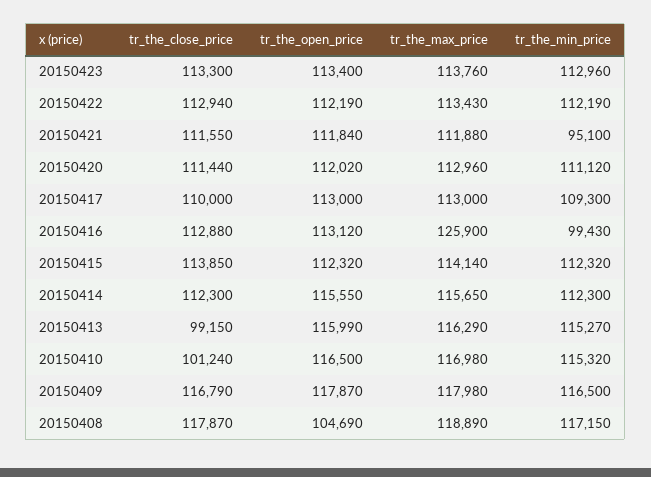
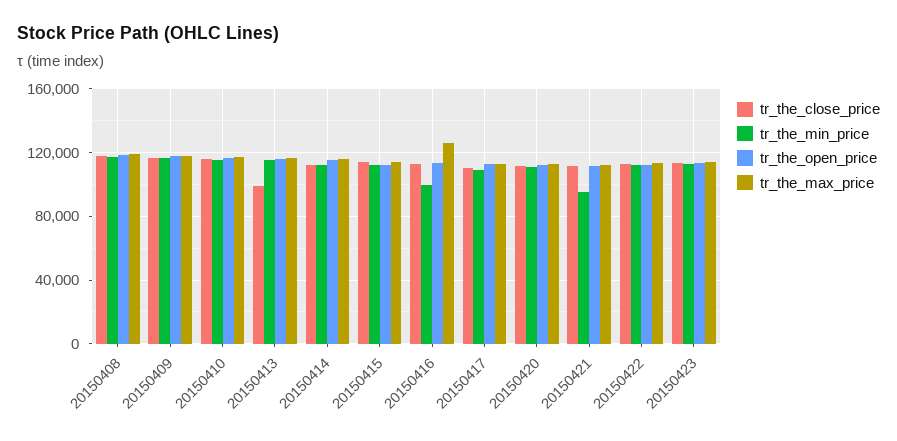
tr_the_close_price, 20150410: 101240 -> 115000
tr_the_open_price, 20150408: 104690 -> 120000

